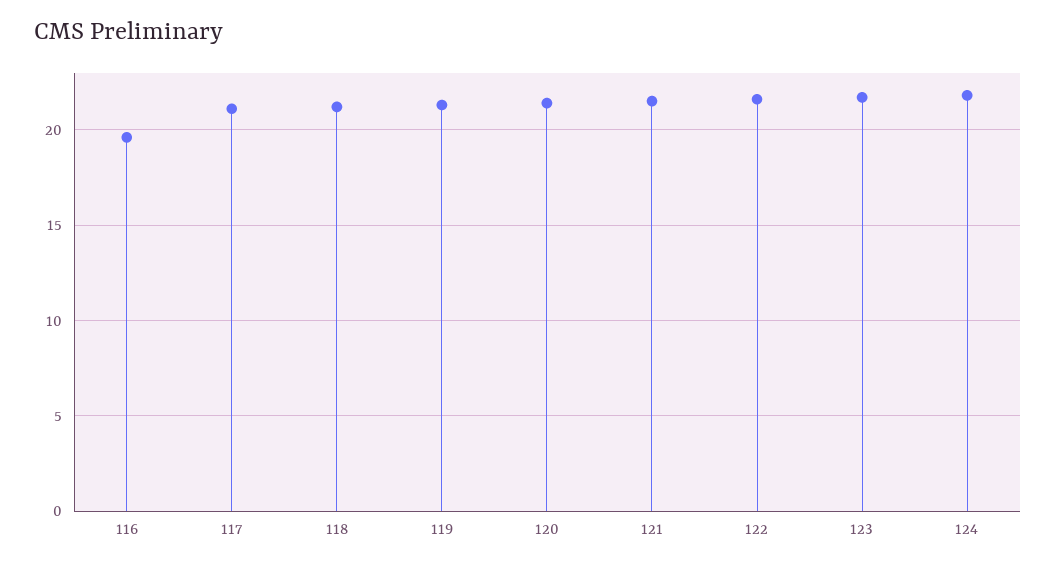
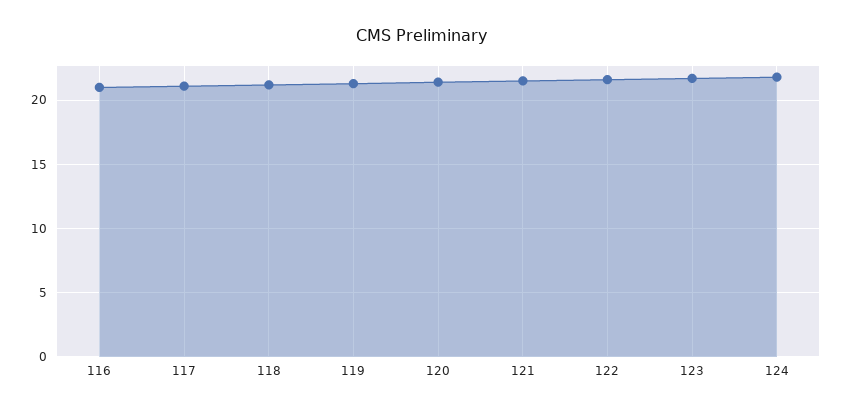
116: 19.5 -> 21

